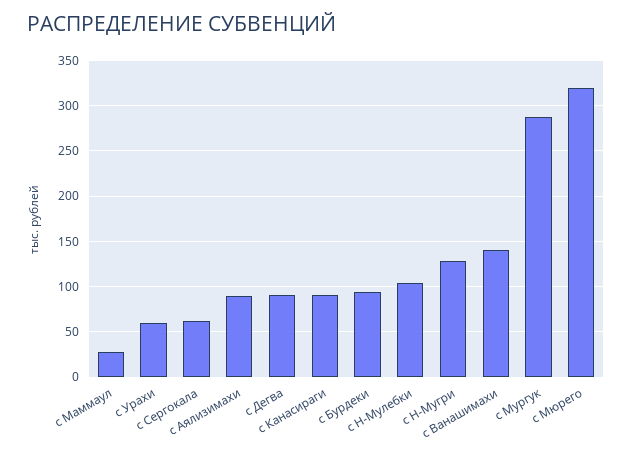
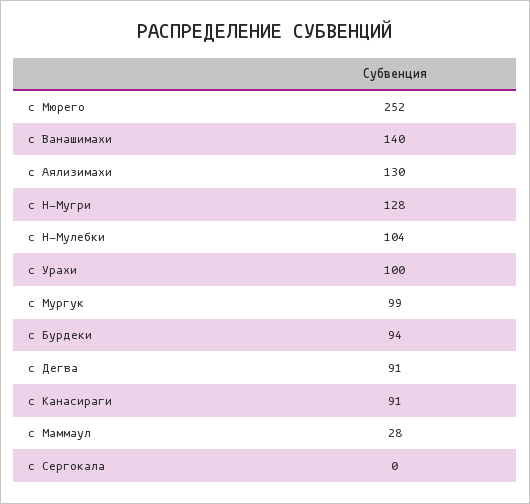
с Урахи: 60 -> 100
с Сергокала: 60 -> 0
с Аялизимахи: 90 -> 130
с Мургук: 290 -> 99
с Мюрего: 320 -> 252

